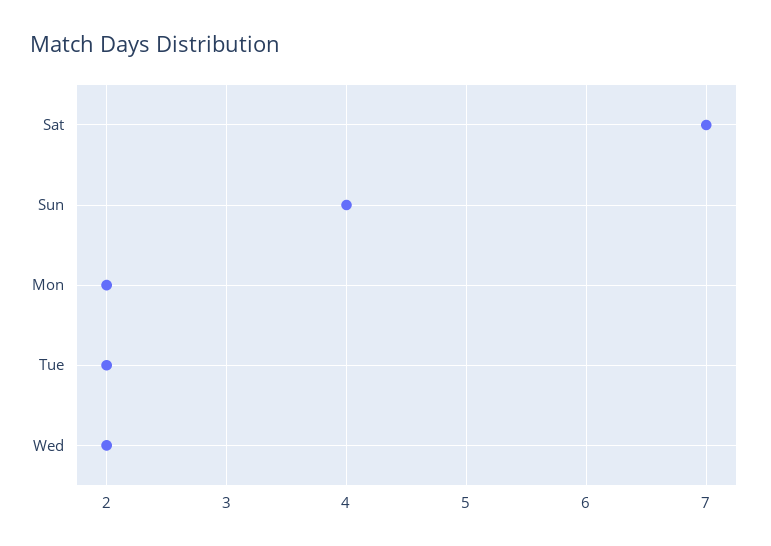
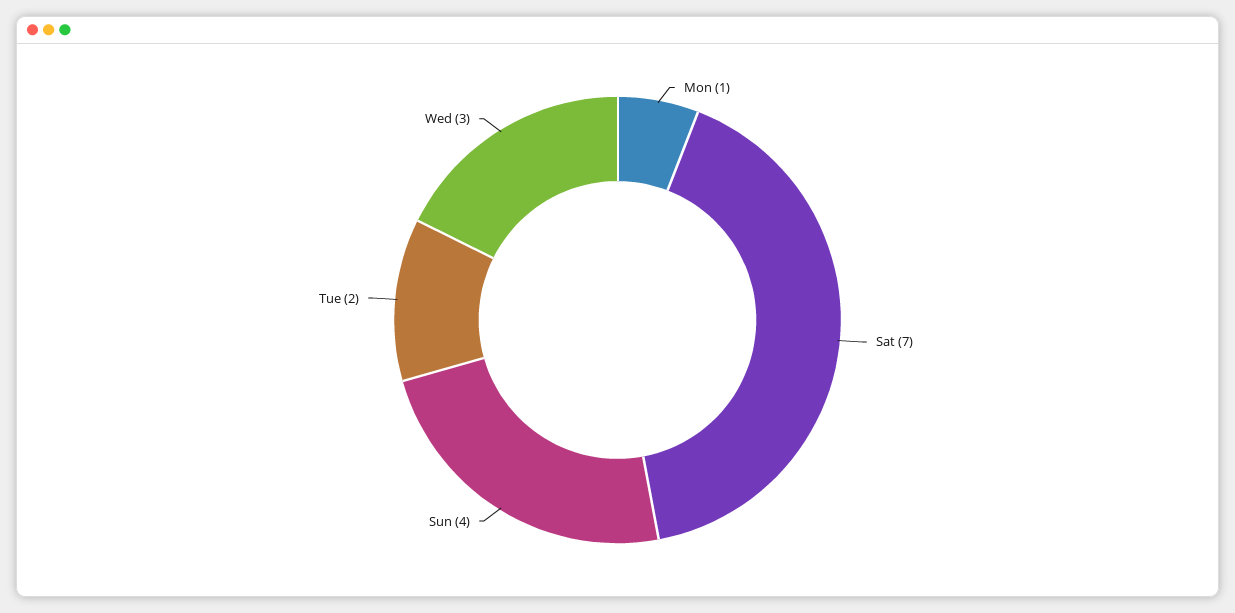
Mon: 2 -> 1
Wed: 2 -> 3

